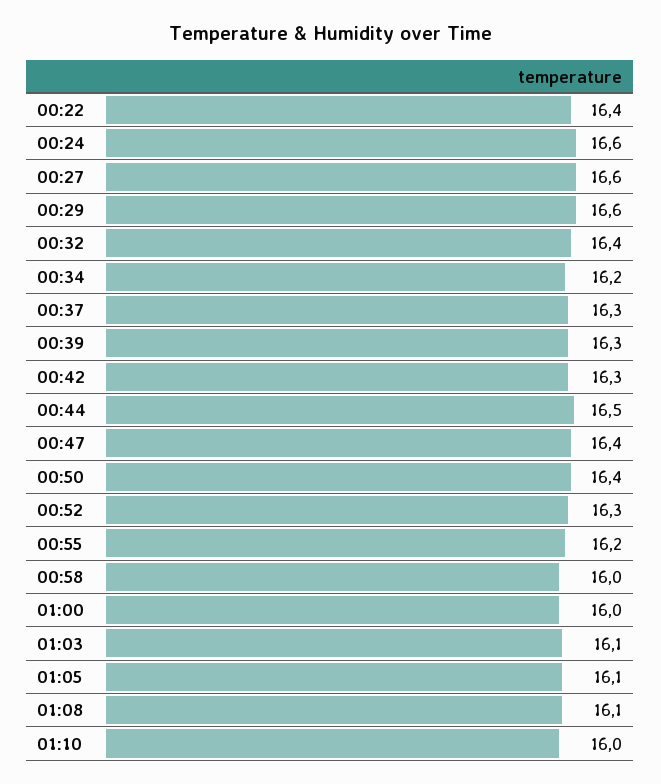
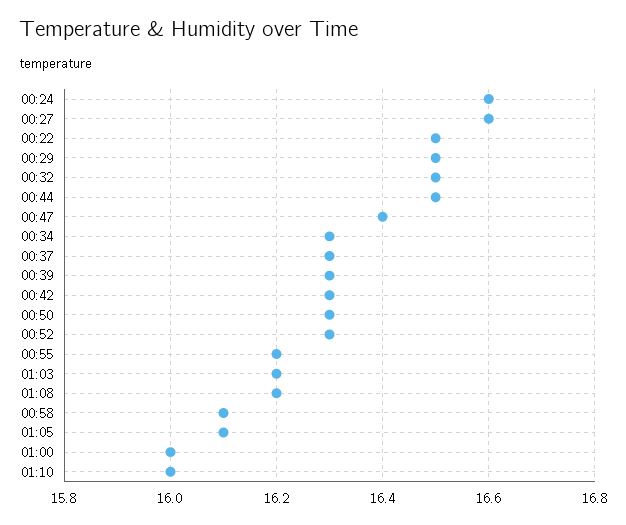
00:22: 16.4 -> 16.5
00:29: 16.6 -> 16.5
00:32: 16.4 -> 16.5
00:34: 16.2 -> 16.3
00:50: 16.4 -> 16.3
00:58: 16 -> 16.1
01:03: 16.1 -> 16.2
01:08: 16.1 -> 16.2

